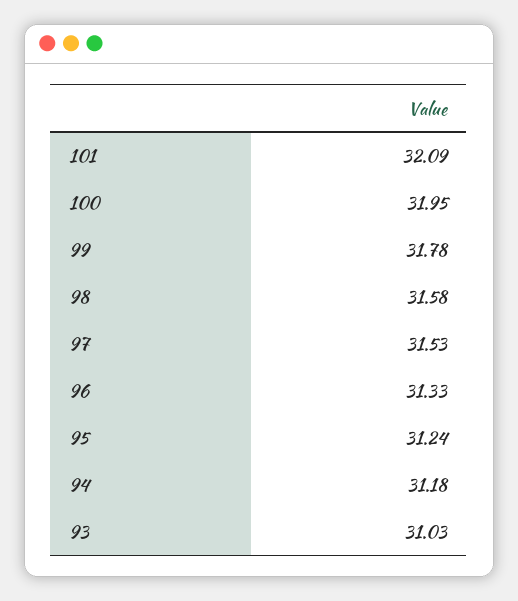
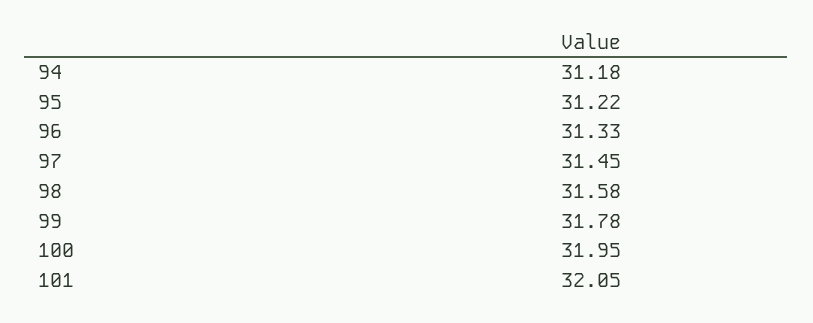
101: 32.09 -> 32.05
97: 31.53 -> 31.45
95: 31.24 -> 31.22
93: 31.03 -> none

